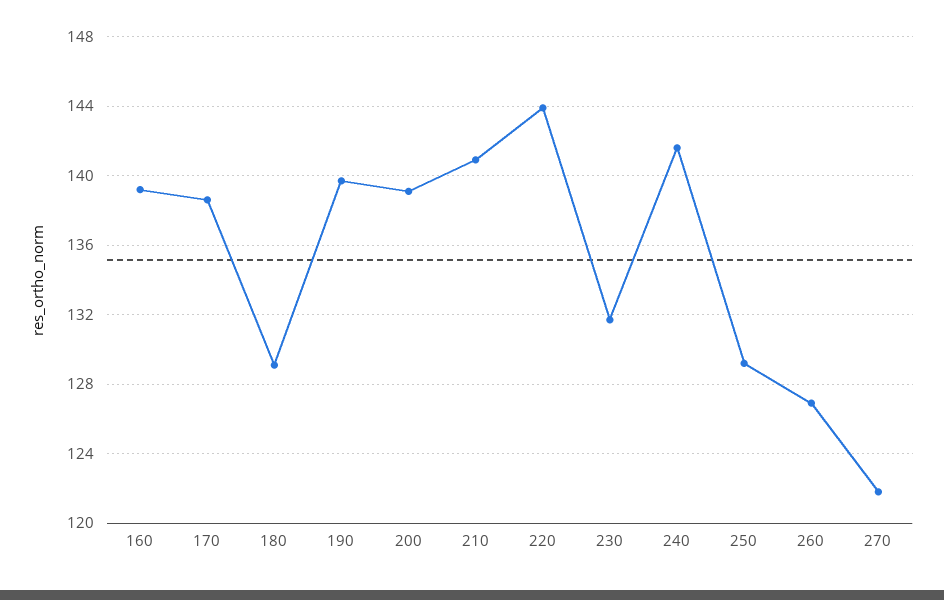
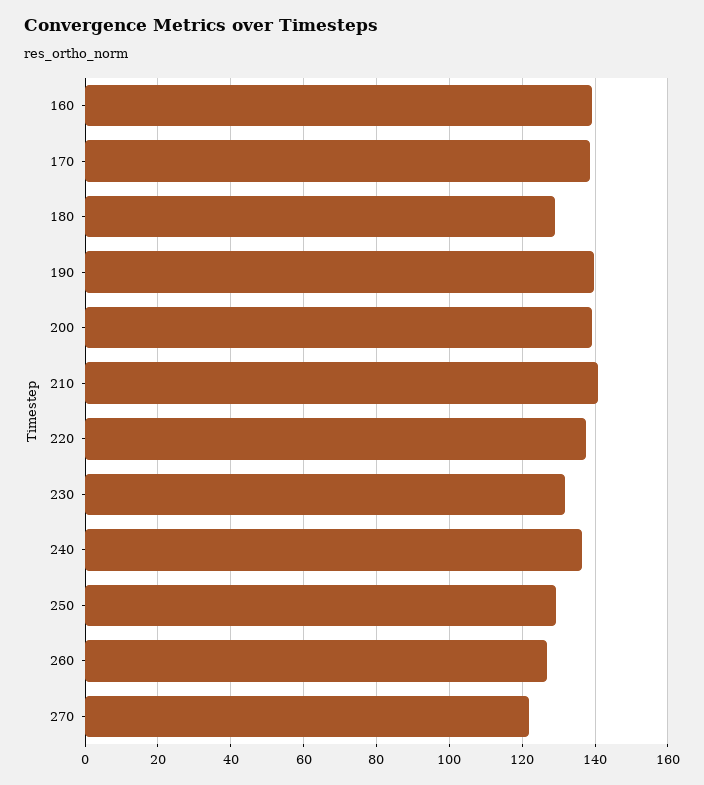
220: 144 -> 138
240: 141.5 -> 136

